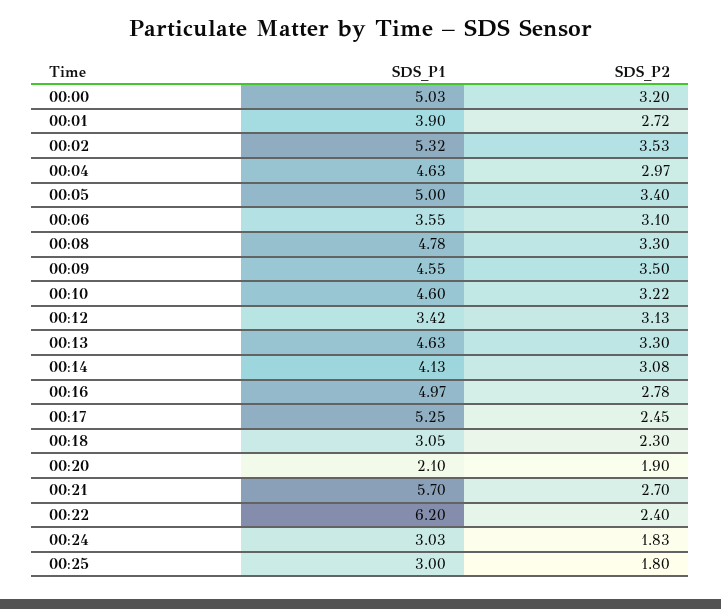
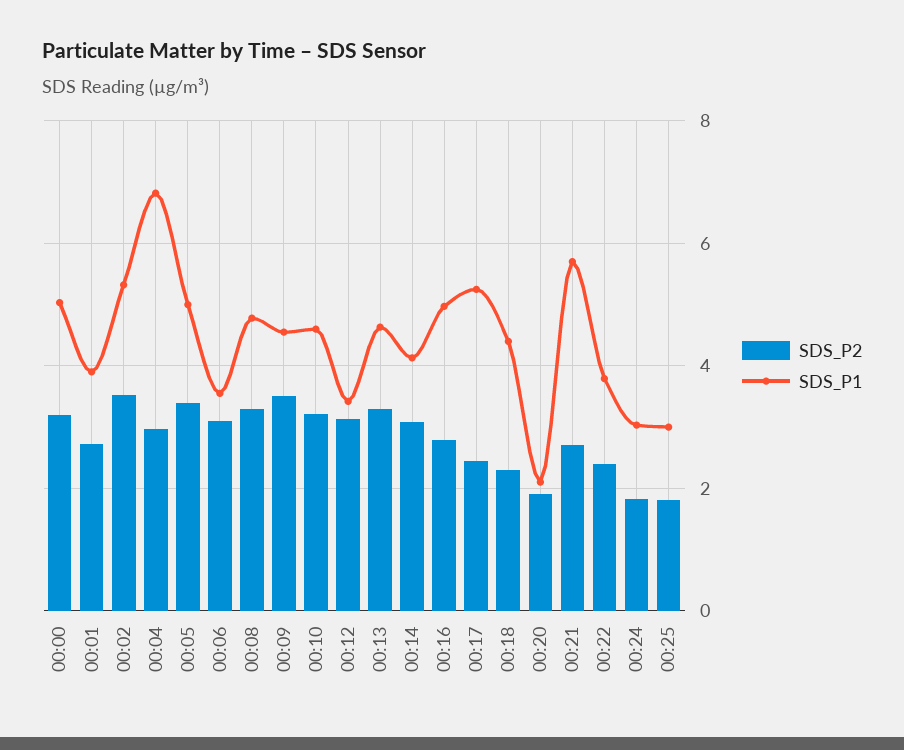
SDS_P1, 00:04: 4.63 -> 6.8
SDS_P1, 00:18: 3.05 -> 4.4
SDS_P1, 00:22: 6.2 -> 3.8

